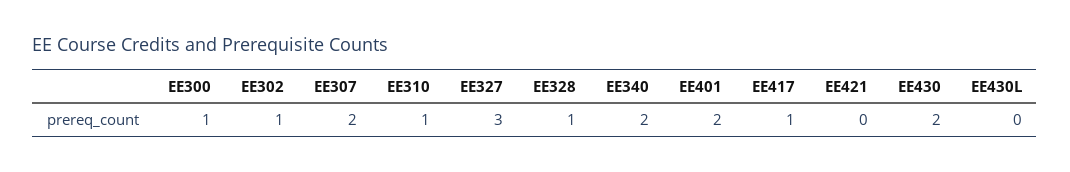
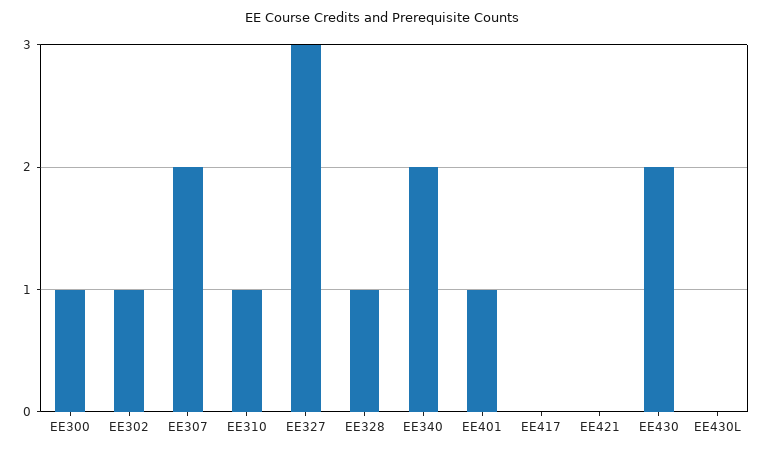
EE401: 2 -> 1
EE417: 1 -> 0

